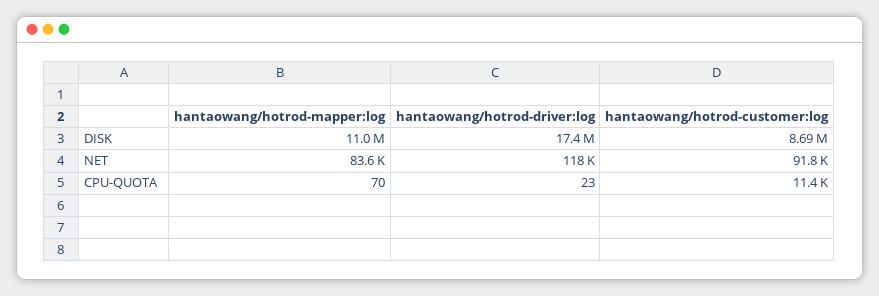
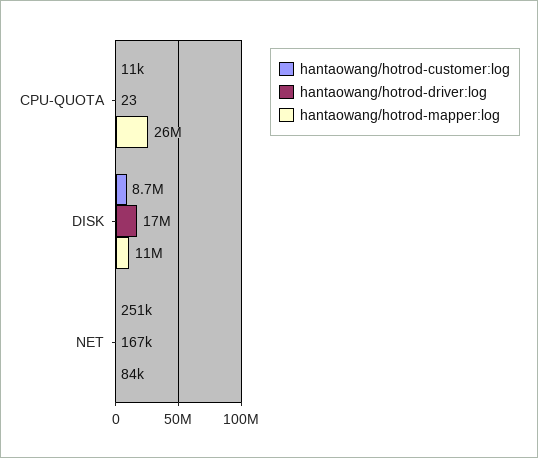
hantaowang/hotrod-driver:log, NET: 118000 -> 167000
hantaowang/hotrod-customer:log, NET: 91800 -> 251000
hantaowang/hotrod-mapper:log, CPU-QUOTA: 70 -> 26000000

